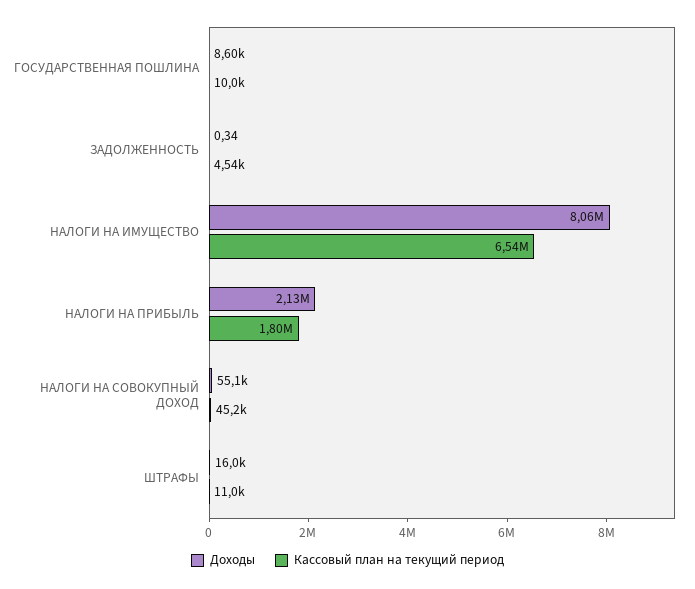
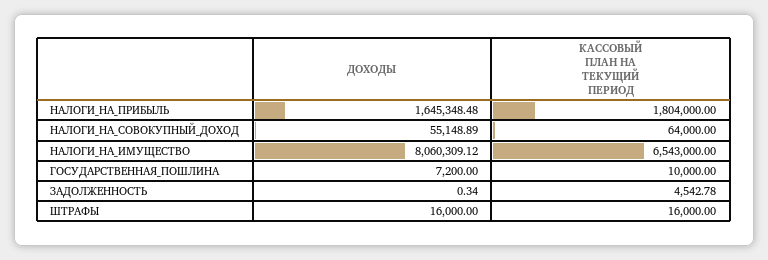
Доходы, ГОСУДАРСТВЕННАЯ ПОШЛИНА: 8600 -> 7200
Доходы, НАЛОГИ НА ПРИБЫЛЬ: 2130000 -> 1645348.48
Кассовый план на текущий период, НАЛОГИ НА СОВОКУПНЫЙ ДОХОД: 45200 -> 64000
Кассовый план на текущий период, ШТРАФЫ: 11000 -> 16000

